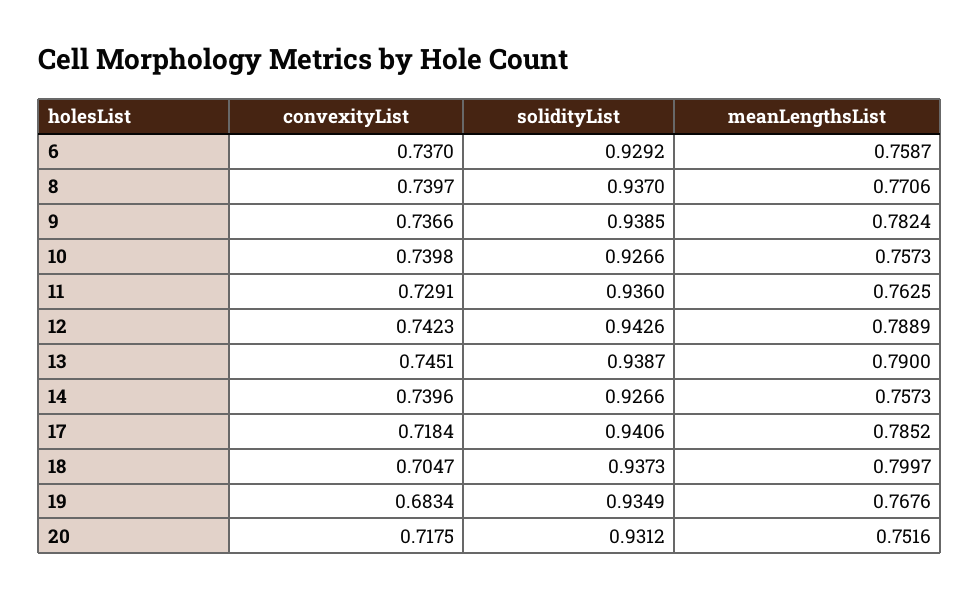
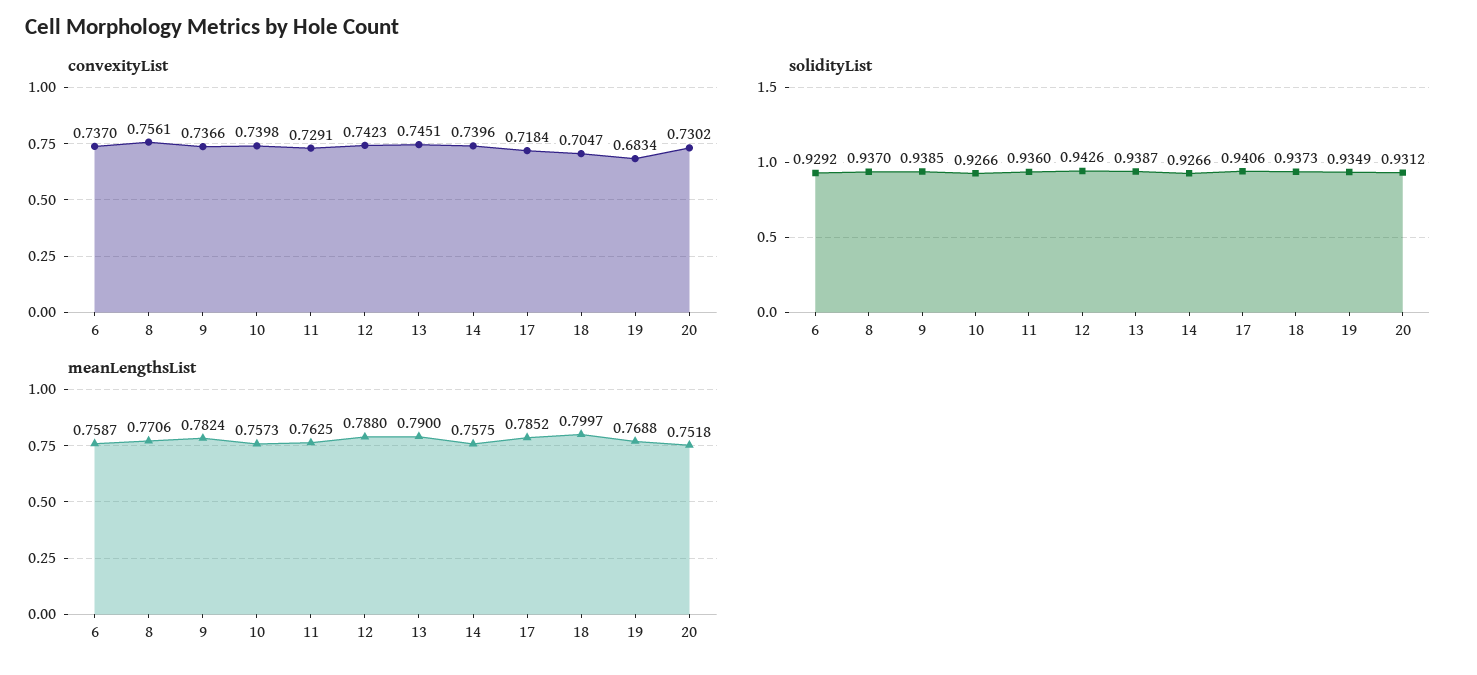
convexityList, 8: 0.7397 -> 0.7561
meanLengthsList, 12: 0.7889 -> 0.788
meanLengthsList, 14: 0.7573 -> 0.7575
meanLengthsList, 19: 0.7676 -> 0.7688
convexityList, 20: 0.7175 -> 0.7302
meanLengthsList, 20: 0.7516 -> 0.7518

